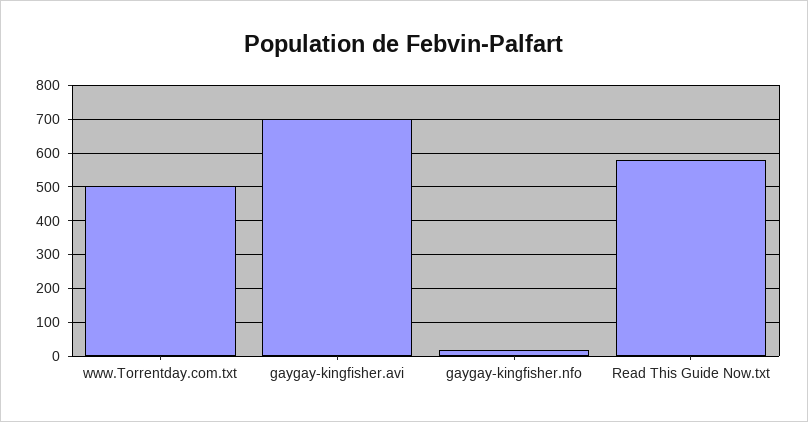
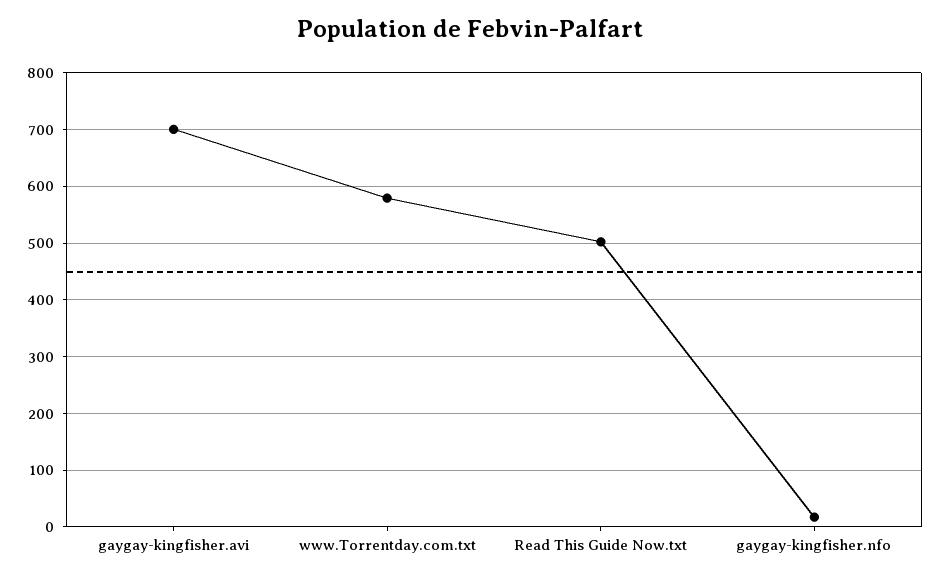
www.Torrentday.com.txt: 500 -> 580
Read This Guide Now.txt: 580 -> 500

